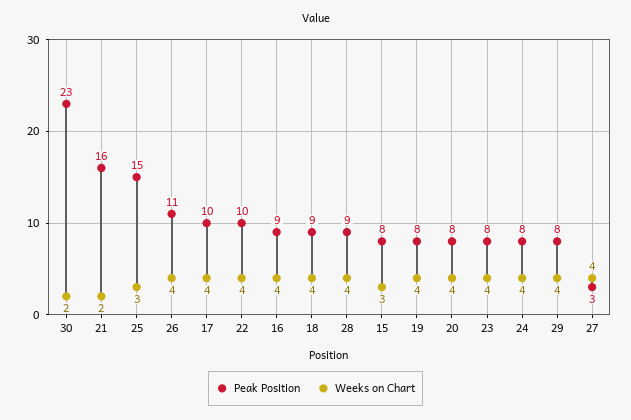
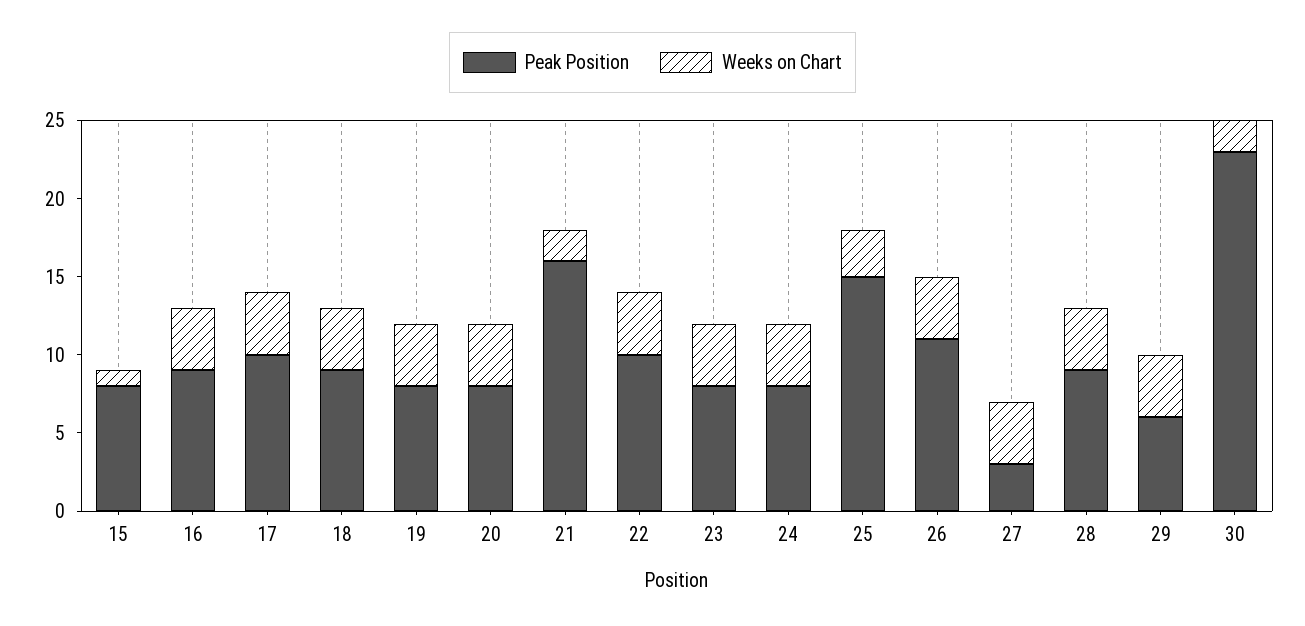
Weeks on Chart, 15: 3 -> 1
Peak Position, 29: 8 -> 6

